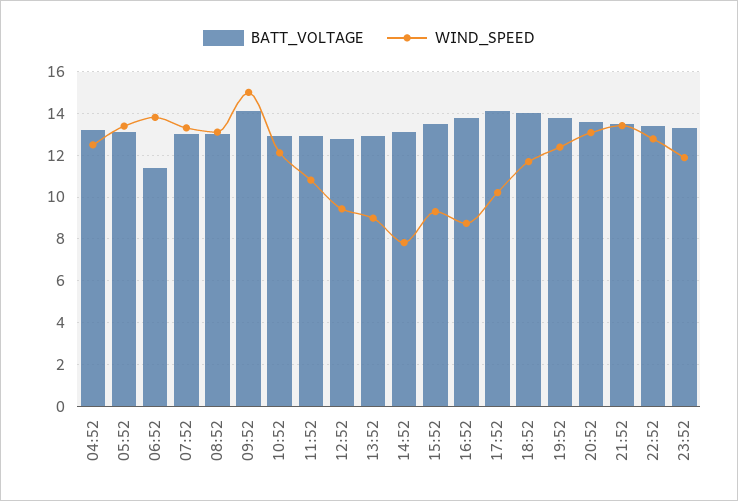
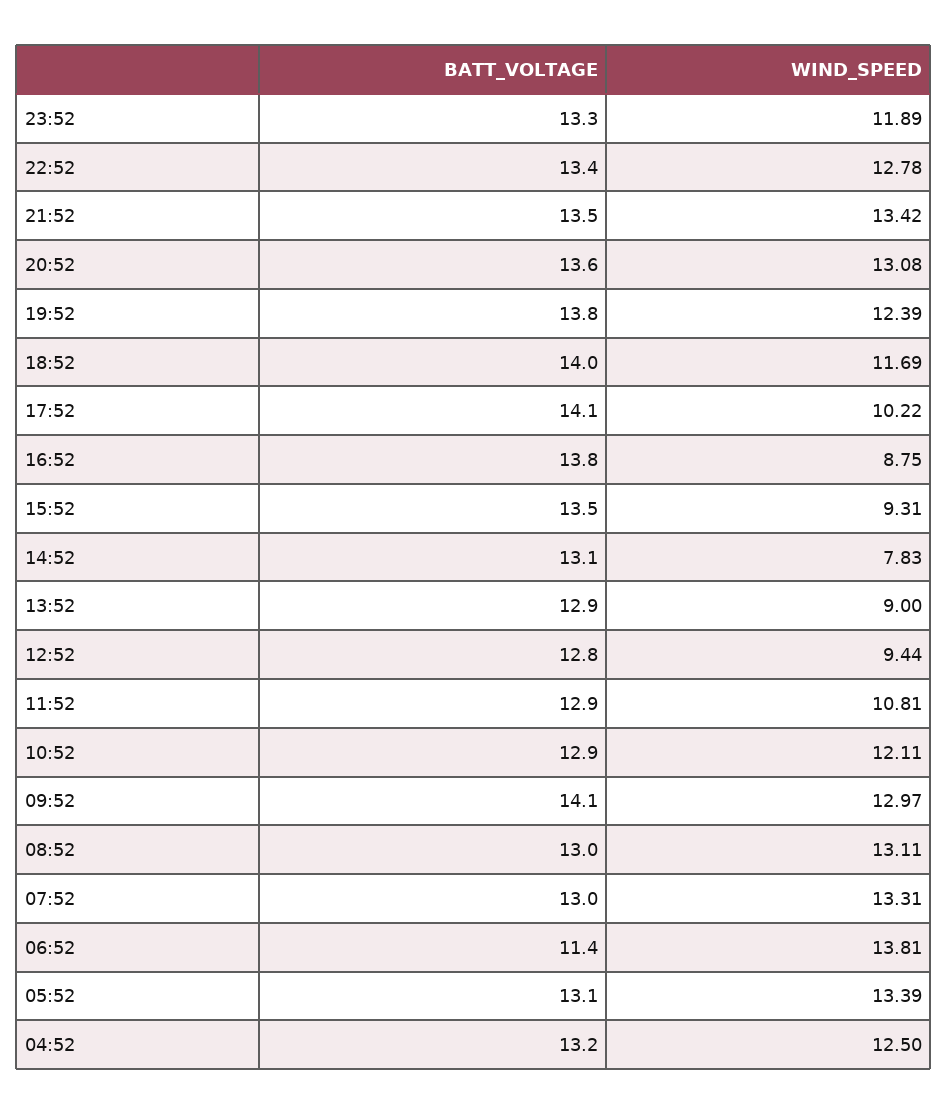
WIND_SPEED, 09:52: 15 -> 12.97

